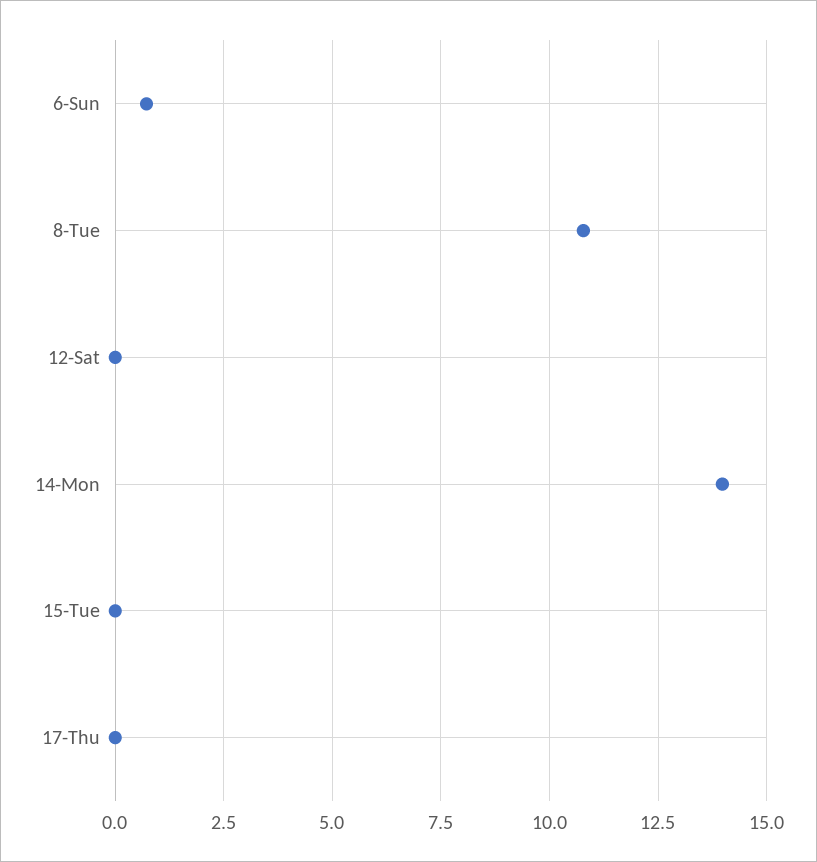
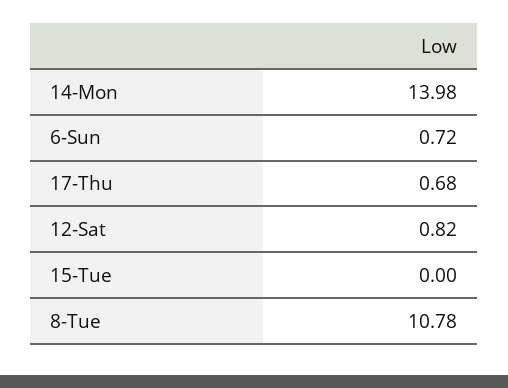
12-Sat: 0 -> 0.82
17-Thu: 0 -> 0.68

